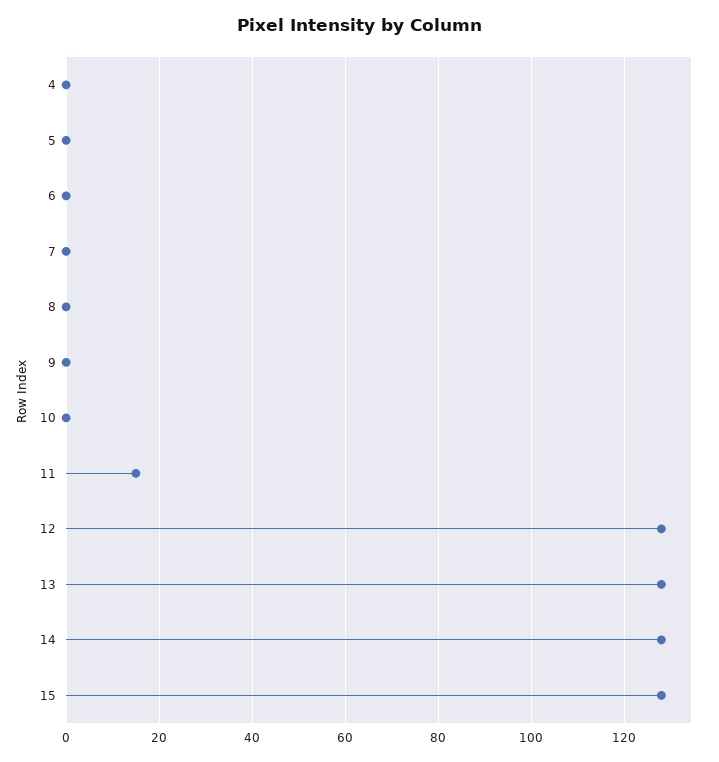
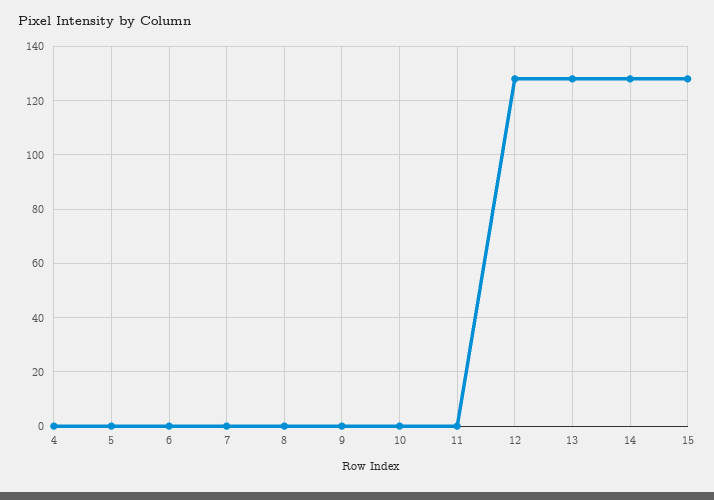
11: 15 -> 0

